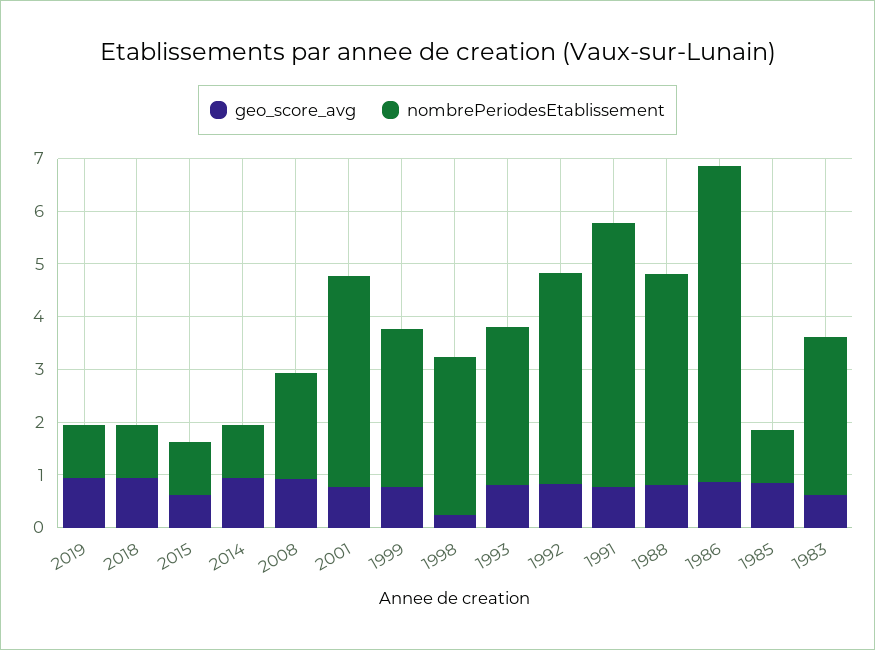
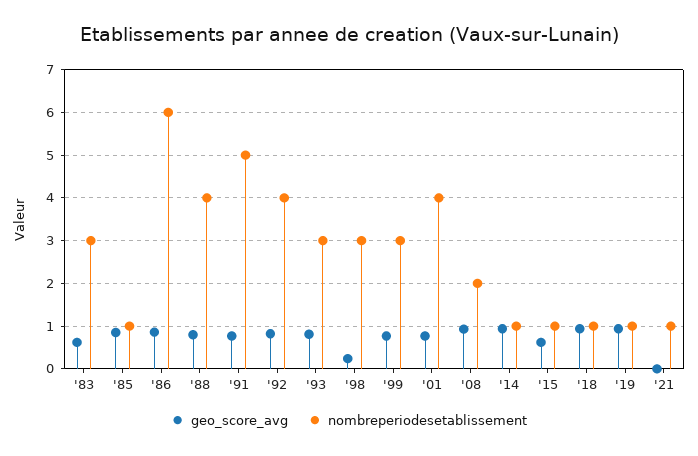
geo_score_avg, '21: none -> 0
nombrePeriodesEtablissement, '21: none -> 1

